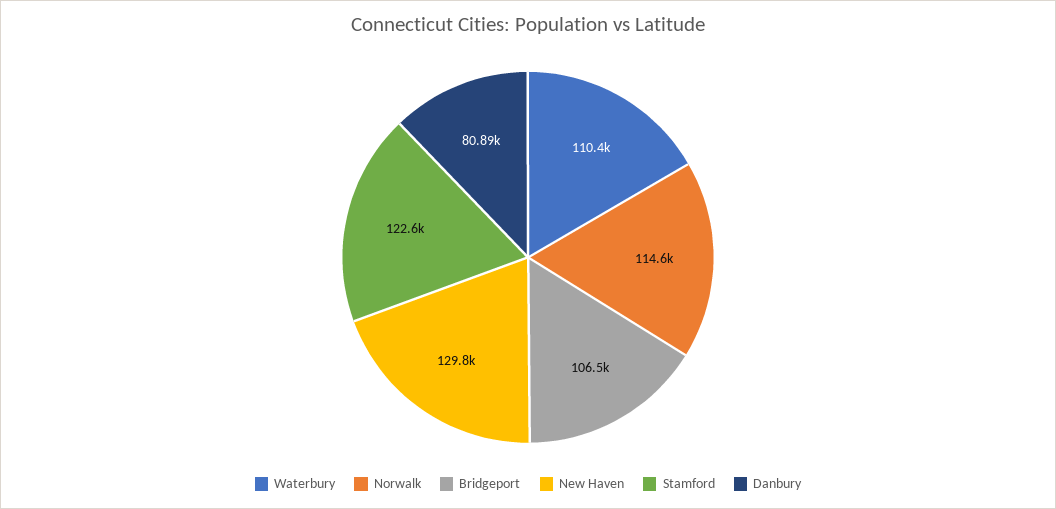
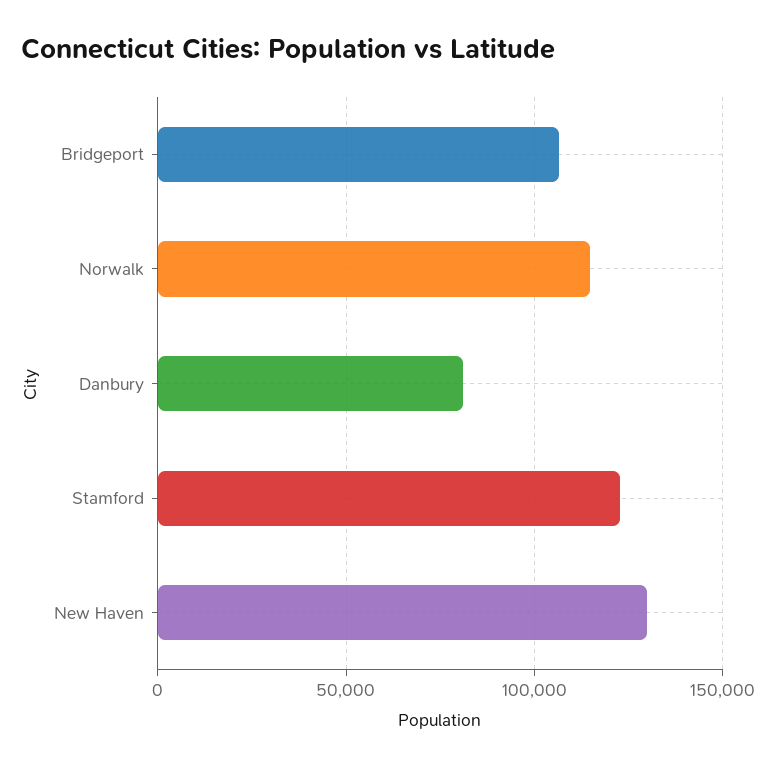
Waterbury: 110400 -> none

